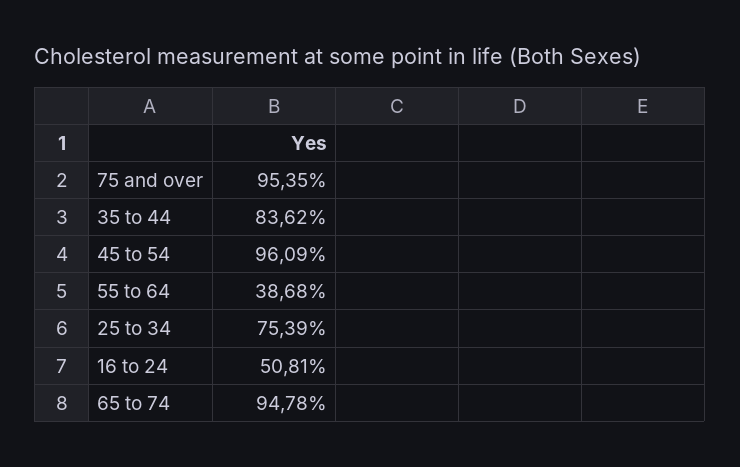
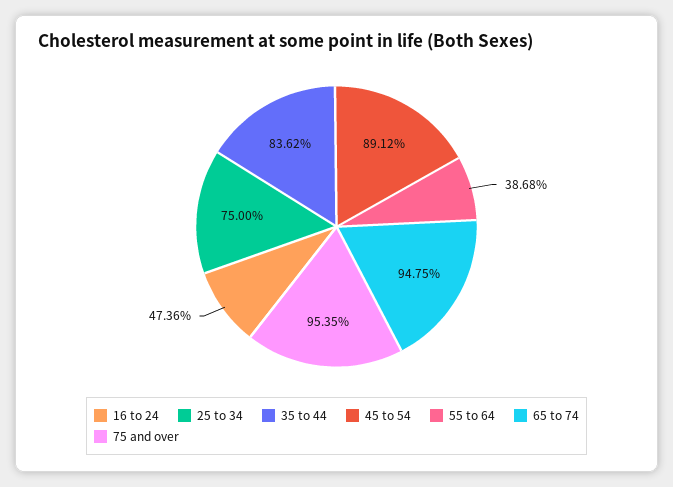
45 to 54: 96.09 -> 89.12
25 to 34: 75.39 -> 75
16 to 24: 50.81 -> 47.36
65 to 74: 94.78 -> 94.75

